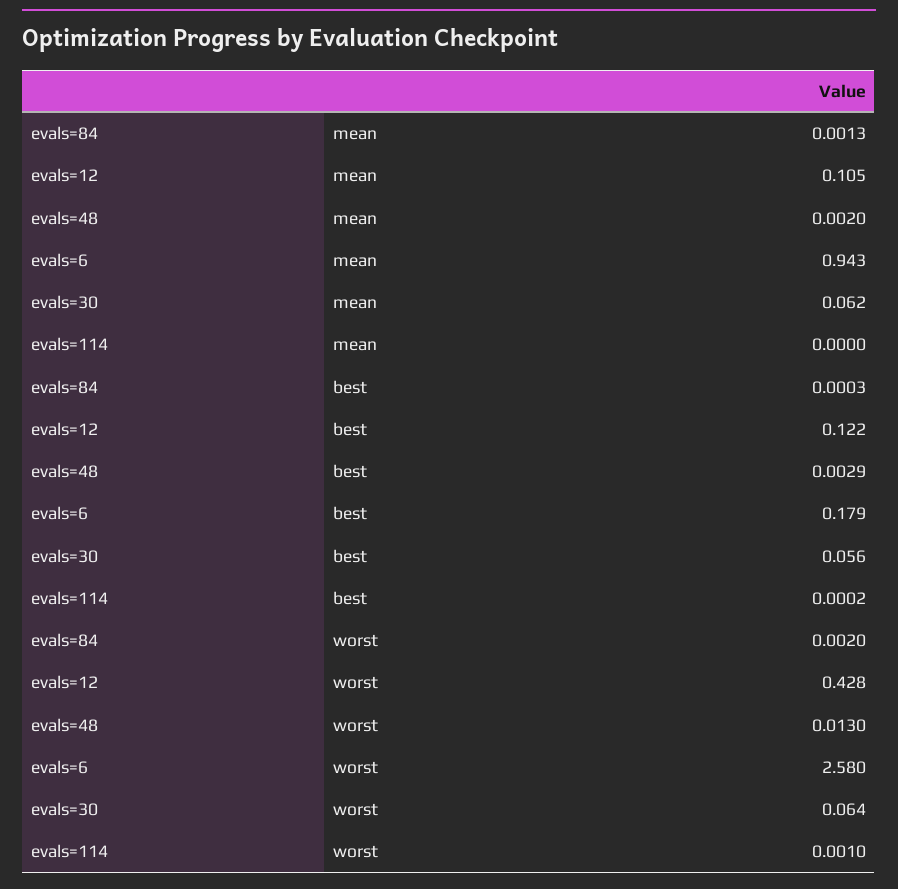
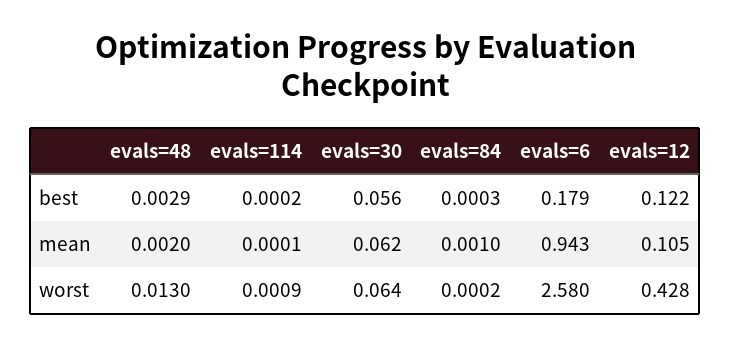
evals=84, mean: 0.0013 -> 0.001
evals=114, mean: 0 -> 0.0001
evals=84, worst: 0.002 -> 0.0002
evals=114, worst: 0.001 -> 0.0009

